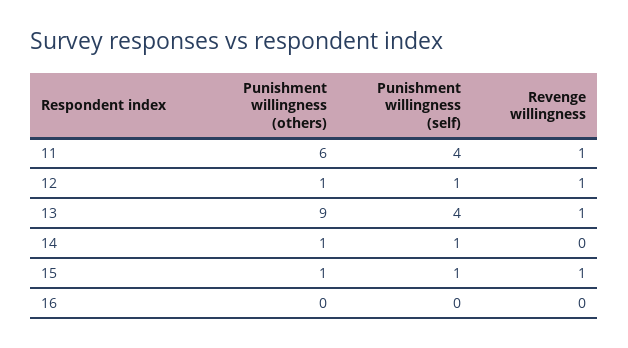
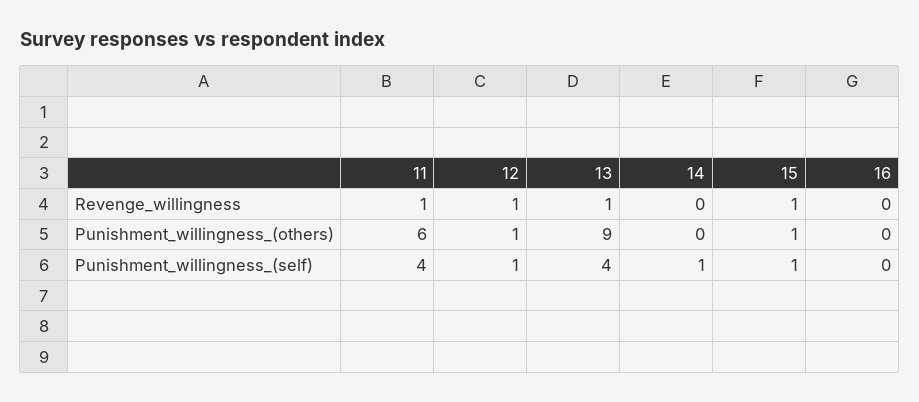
Punishment willingness (others), 14: 1 -> 0

